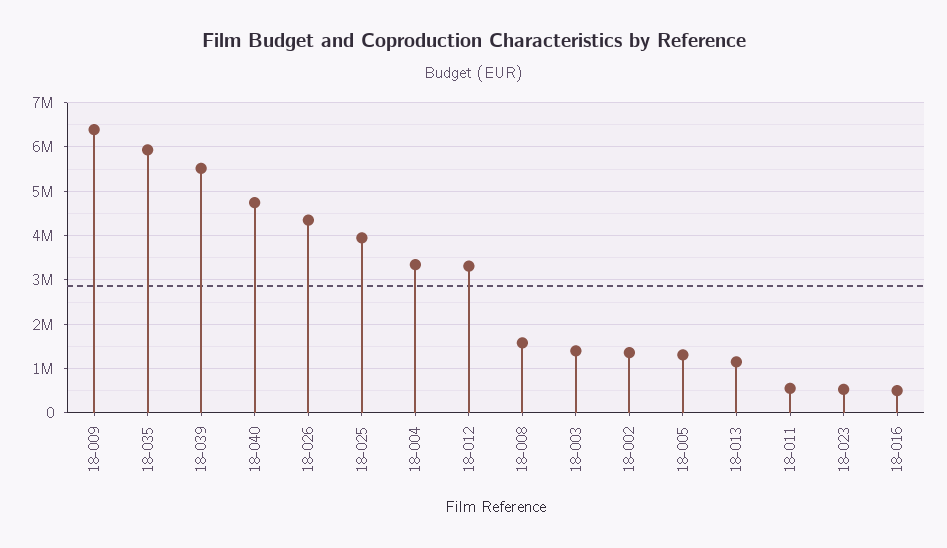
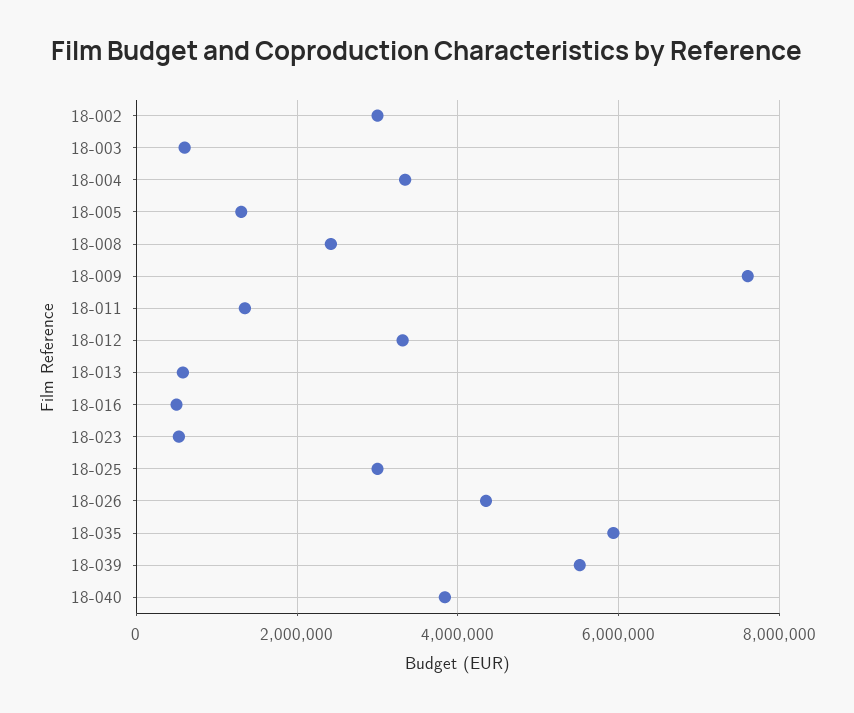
18-009: 6400000 -> 7600000
18-040: 4800000 -> 3800000
18-025: 4000000 -> 3000000
18-008: 1600000 -> 2400000
18-003: 1400000 -> 600000
18-002: 1400000 -> 3000000
18-013: 1200000 -> 600000
18-011: 600000 -> 1400000

